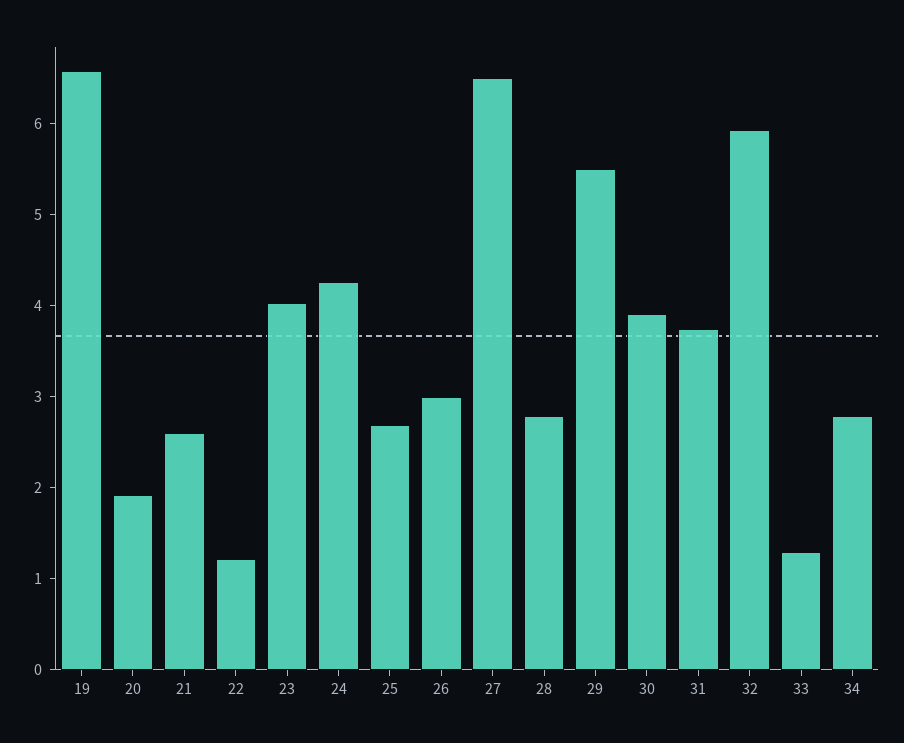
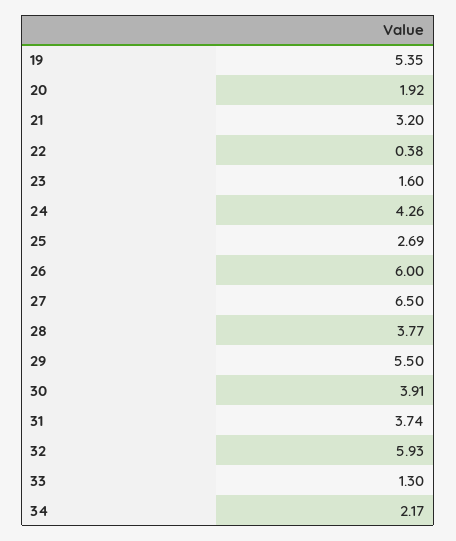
19: 6.6 -> 5.35
21: 2.6 -> 3.2
22: 1.2 -> 0.38
23: 4 -> 1.6
26: 3 -> 6
28: 2.8 -> 3.77
34: 2.8 -> 2.17

